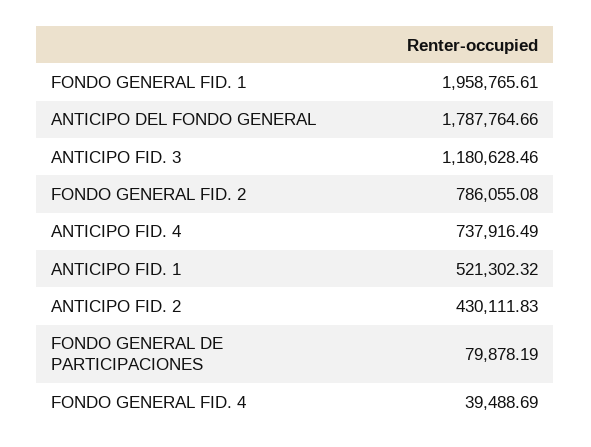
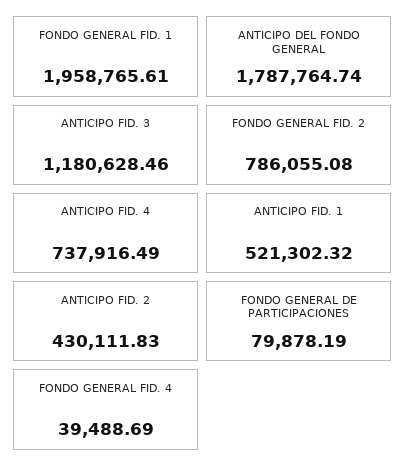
ANTICIPO DEL FONDO GENERAL: 1787764.66 -> 1787764.74

